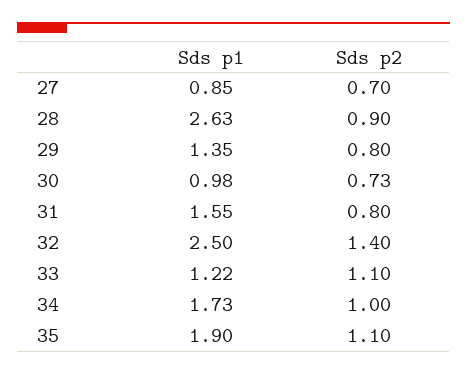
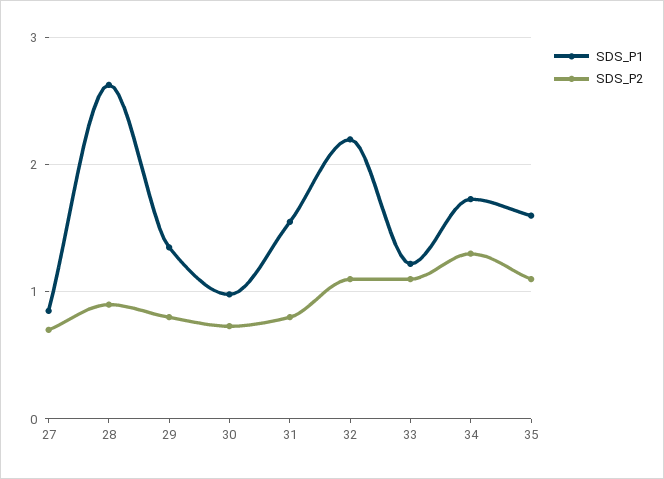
Sds p1, 32: 2.5 -> 2.2
Sds p2, 32: 1.4 -> 1.1
Sds p2, 34: 1 -> 1.3
Sds p1, 35: 1.9 -> 1.6

